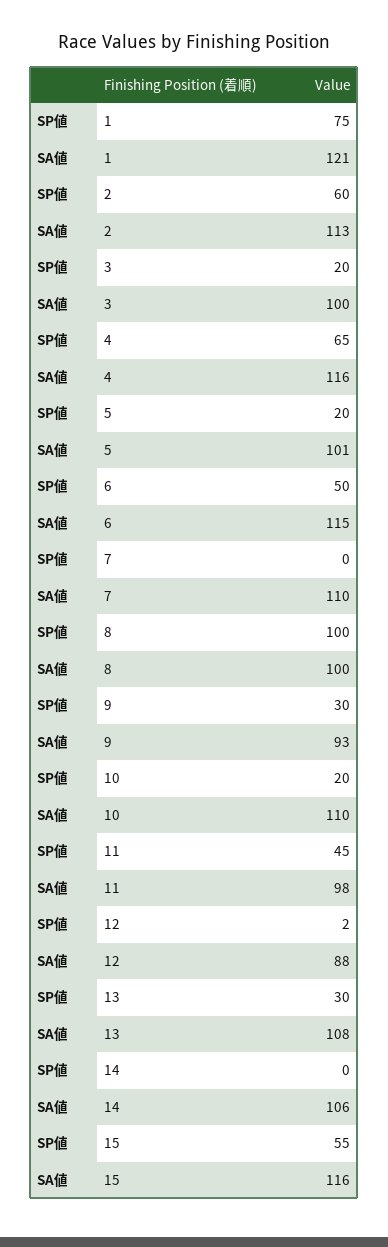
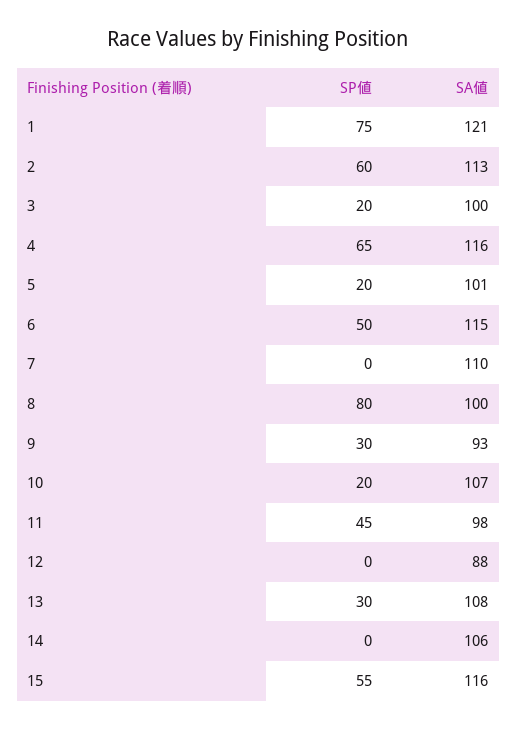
SP値, 8: 100 -> 80
SA値, 10: 110 -> 107
SP値, 12: 2 -> 0

